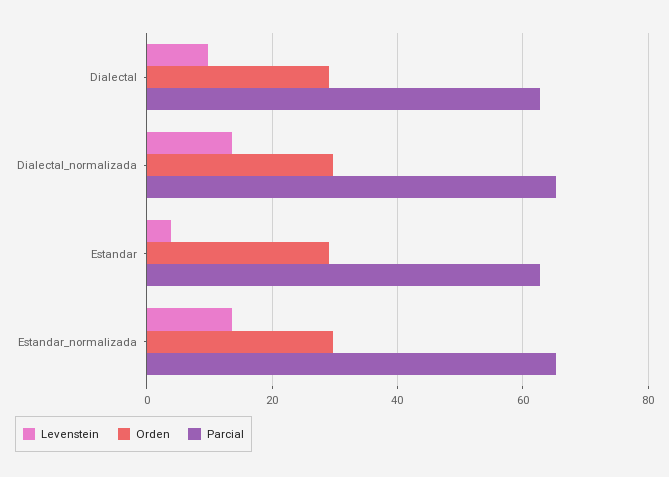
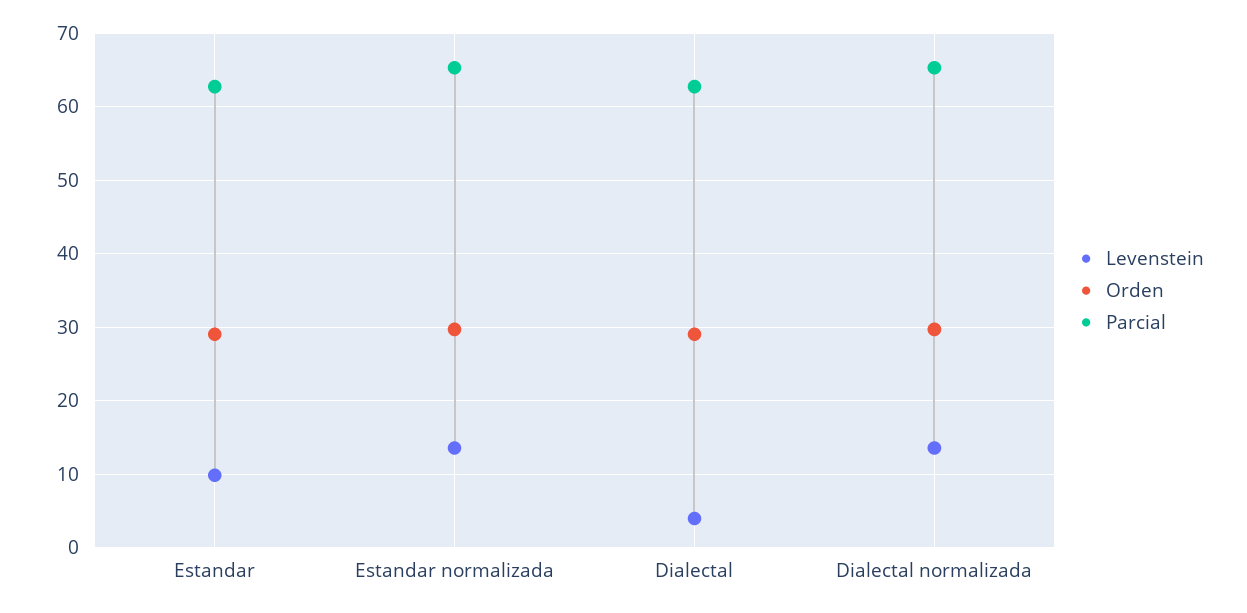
Levenstein, Dialectal: 10 -> 4
Levenstein, Estandar: 4 -> 10

